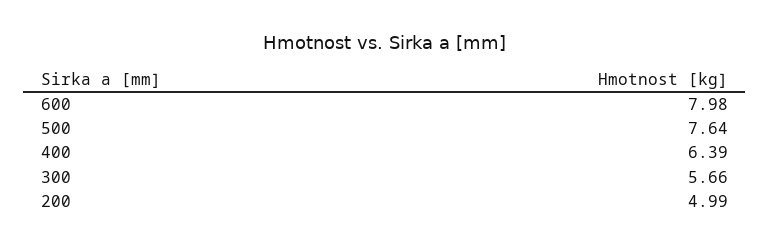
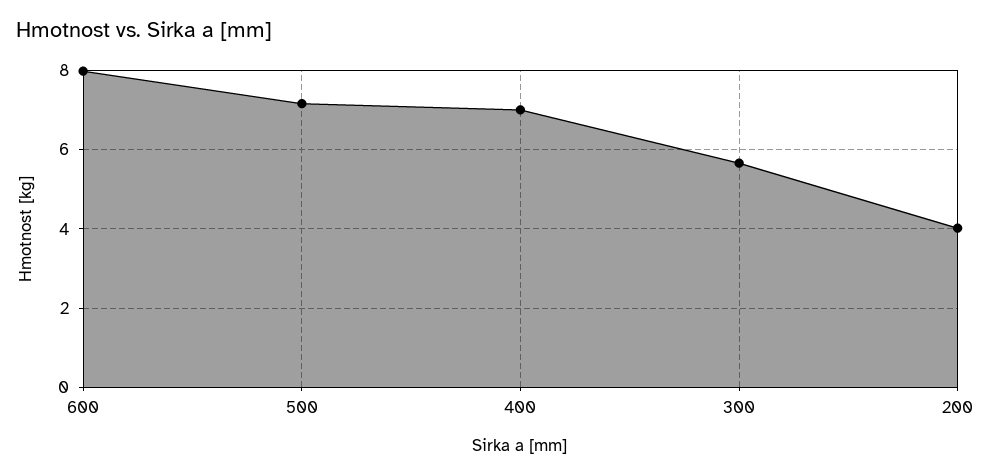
500: 7.64 -> 7.2
400: 6.39 -> 7
200: 4.99 -> 4

